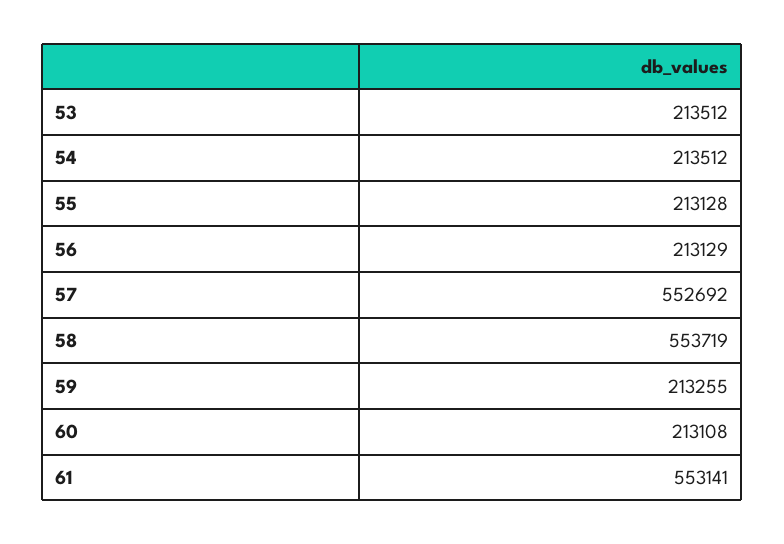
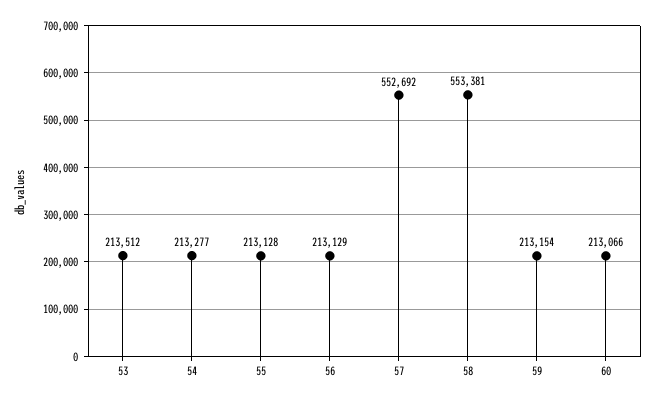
54: 213512 -> 213277
58: 553719 -> 553381
59: 213255 -> 213154
60: 213108 -> 213066
61: 553141 -> none

